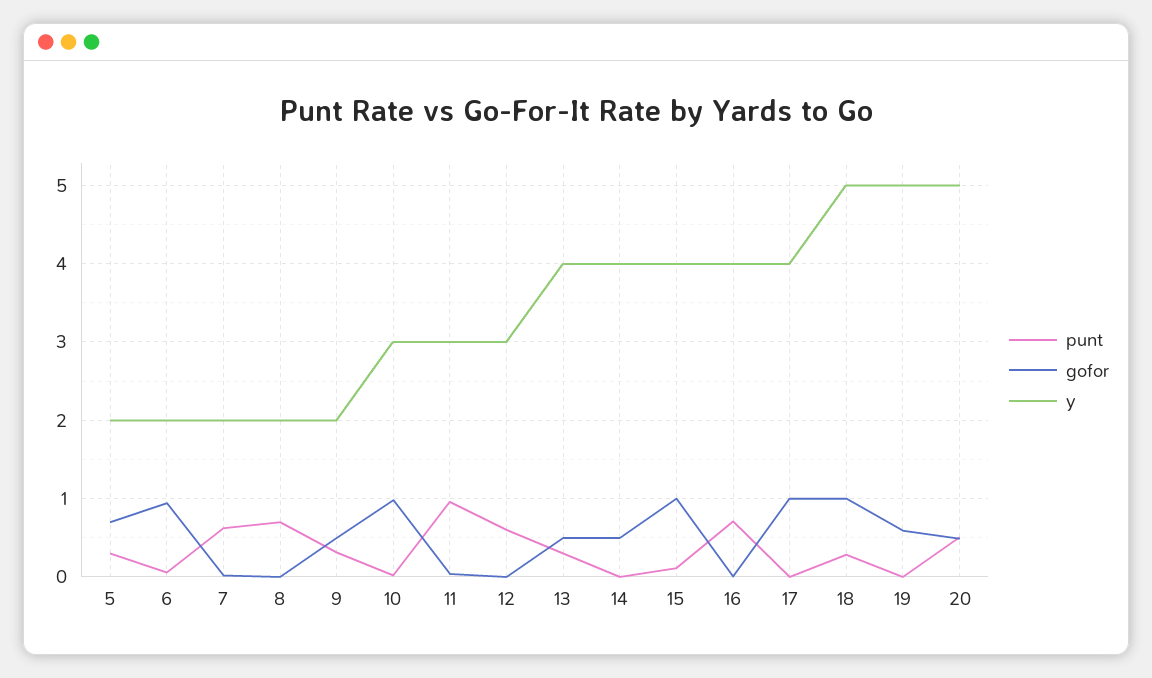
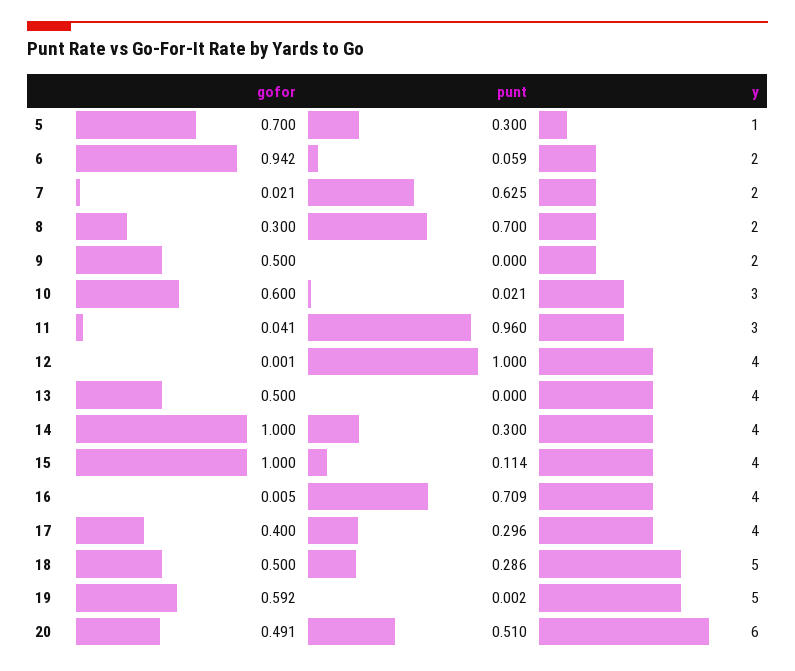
y, 5: 2 -> 1
gofor, 8: 0 -> 0.3
punt, 9: 0.3 -> 0
gofor, 10: 1 -> 0.6
punt, 12: 0.6 -> 1
y, 12: 3 -> 4
punt, 13: 0.3 -> 0
punt, 14: 0 -> 0.3
gofor, 14: 0.5 -> 1
punt, 17: 0 -> 0.296
gofor, 17: 1 -> 0.4
gofor, 18: 1 -> 0.5
y, 20: 5 -> 6

